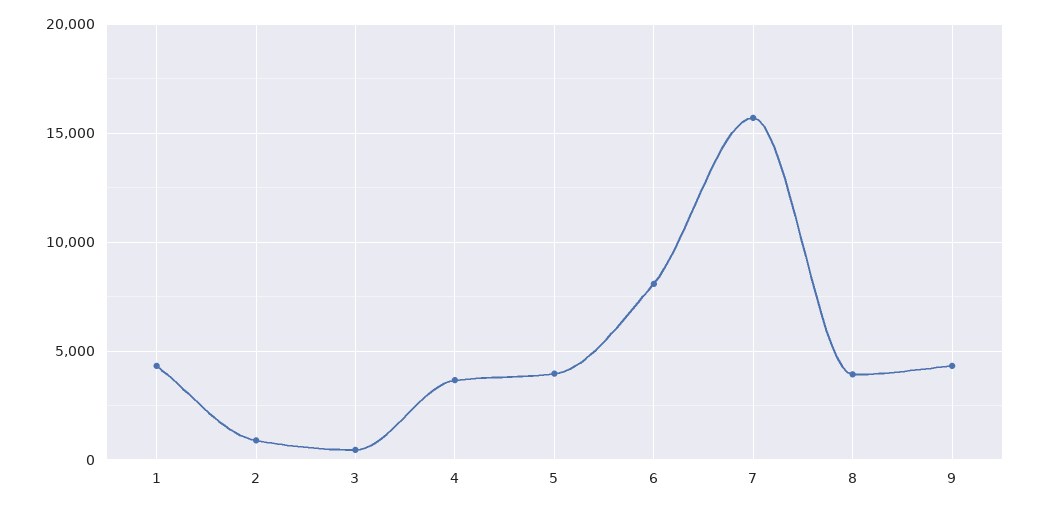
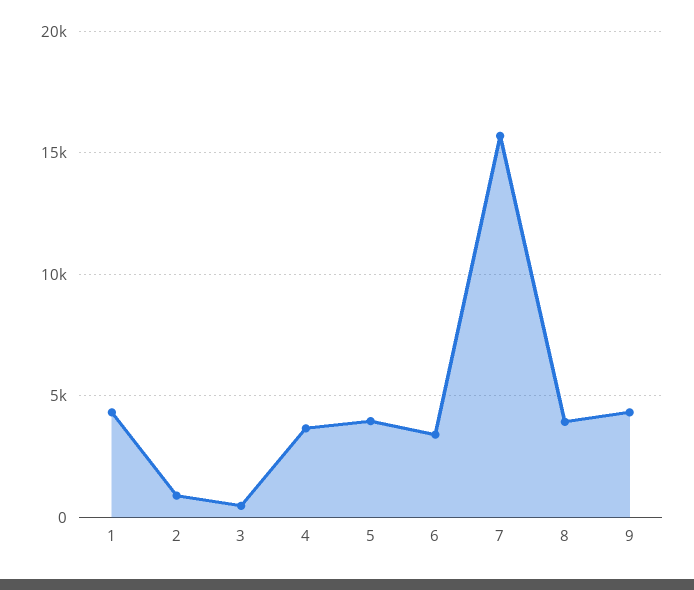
6: 8000 -> 3500

